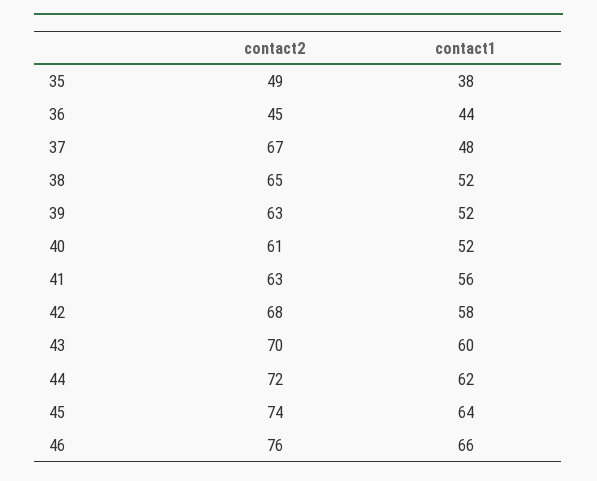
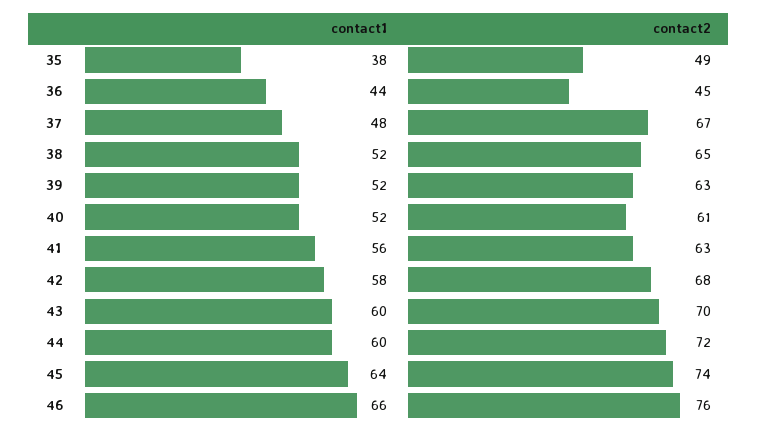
contact1, 44: 62 -> 60

